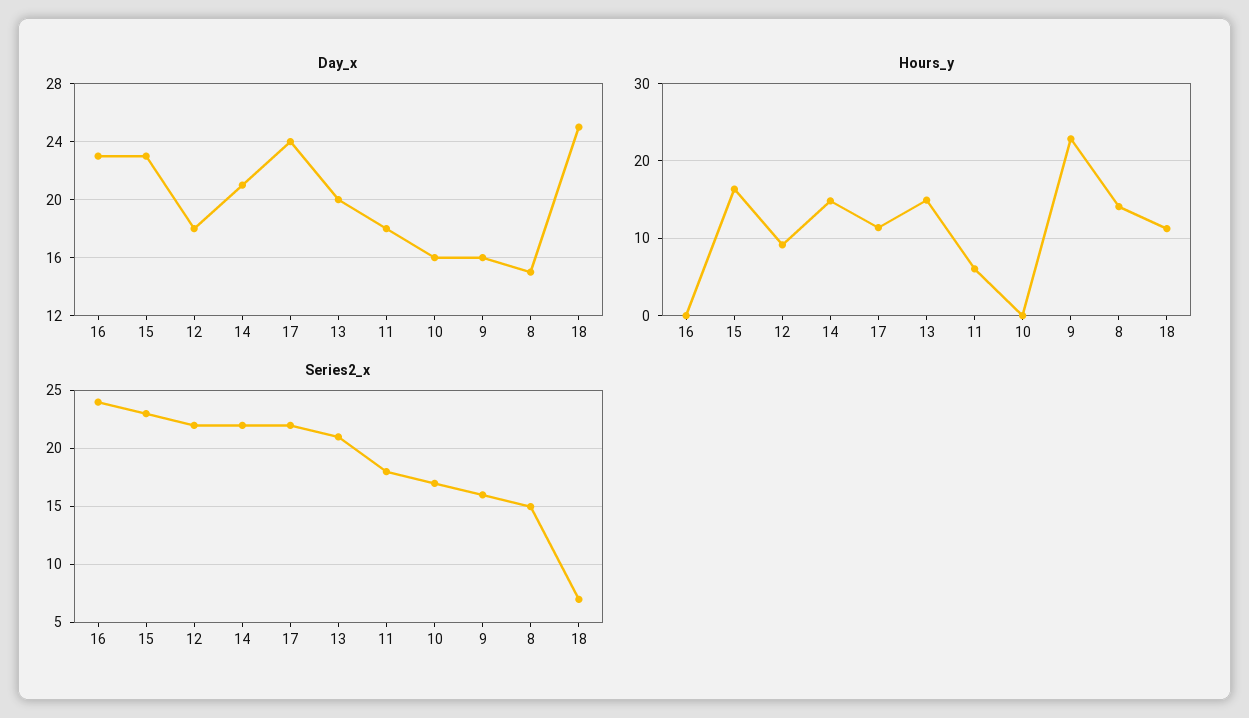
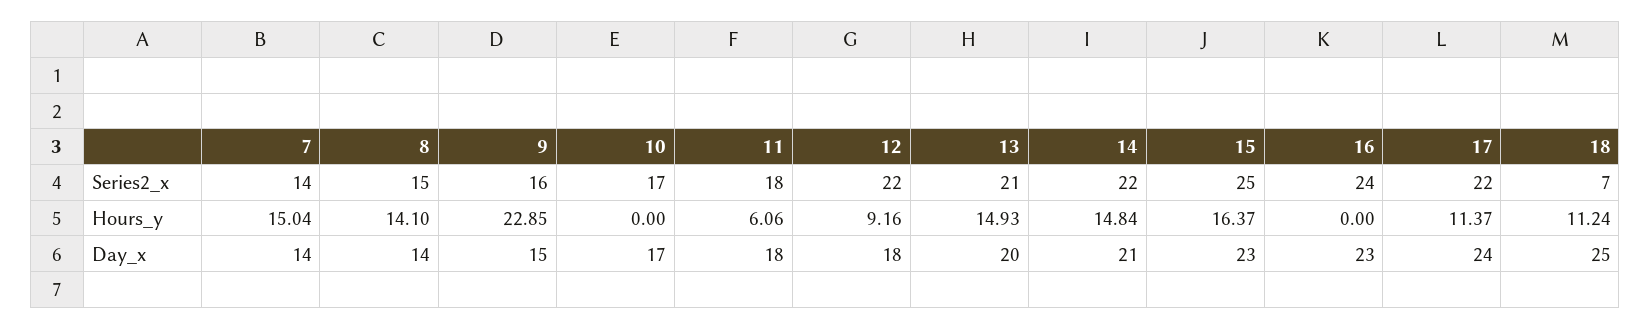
Day_x, 10: 16 -> 17
Day_x, 9: 16 -> 15
Day_x, 8: 15 -> 14
Series2_x, 15: 23 -> 25
Series2_x, 7: none -> 14
Hours_y, 7: none -> 15.04
Day_x, 7: none -> 14

